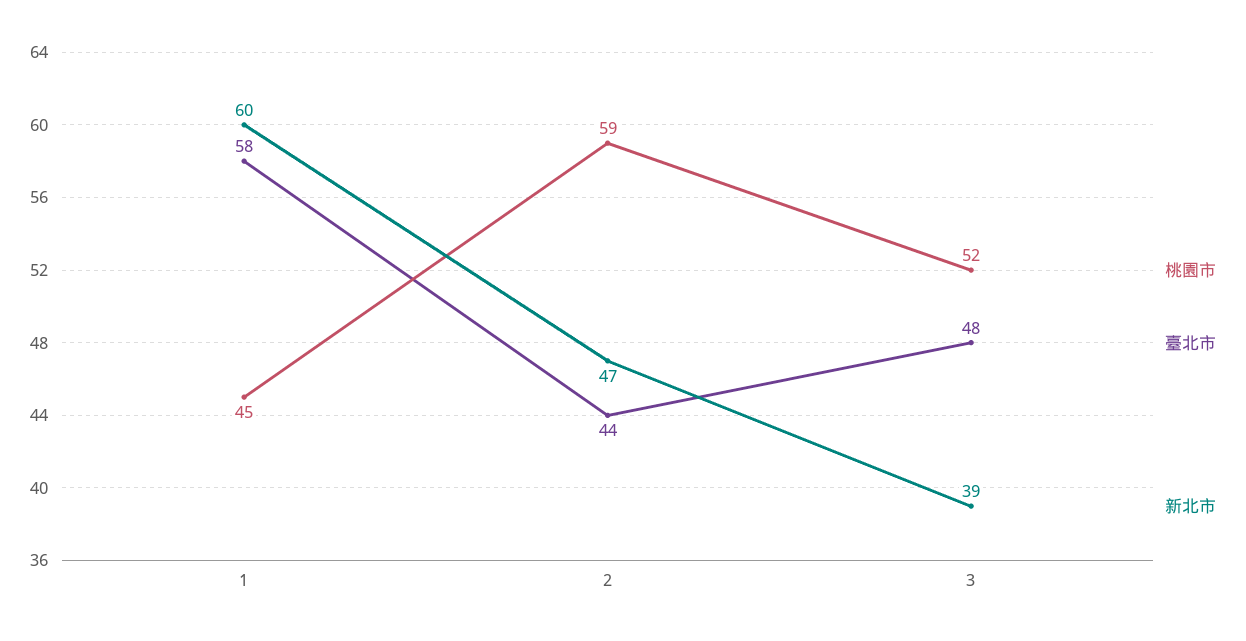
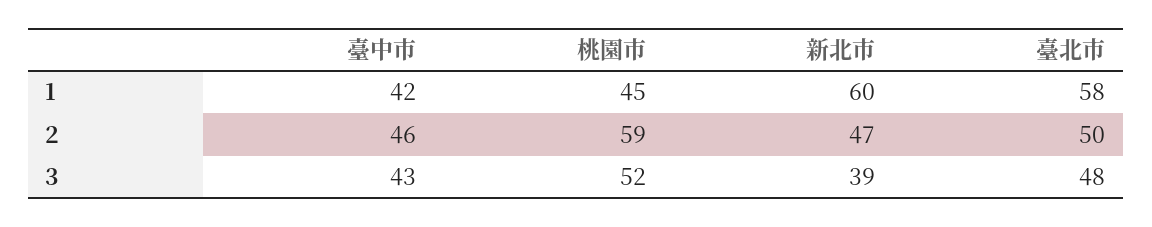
臺北市, 2: 44 -> 50
臺中市, 1: none -> 42
臺中市, 2: none -> 46
臺中市, 3: none -> 43

